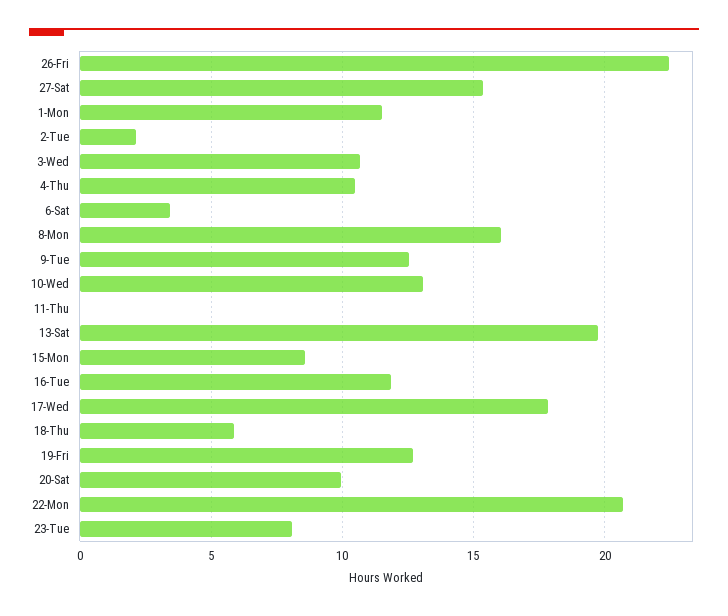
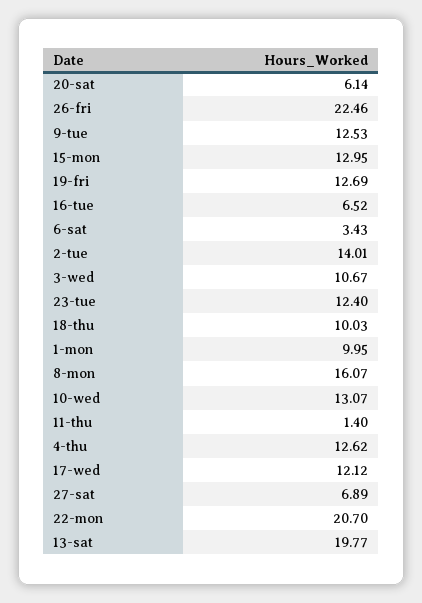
27-Sat: 15.5 -> 6.89
1-Mon: 11.5 -> 9.95
2-Tue: 2 -> 14.01
4-Thu: 10.5 -> 12.62
11-Thu: 0 -> 1.4
15-Mon: 8.5 -> 12.95
16-Tue: 12 -> 6.52
17-Wed: 18 -> 12.12
18-Thu: 6 -> 10.03
20-Sat: 10 -> 6.14
23-Tue: 8 -> 12.4

